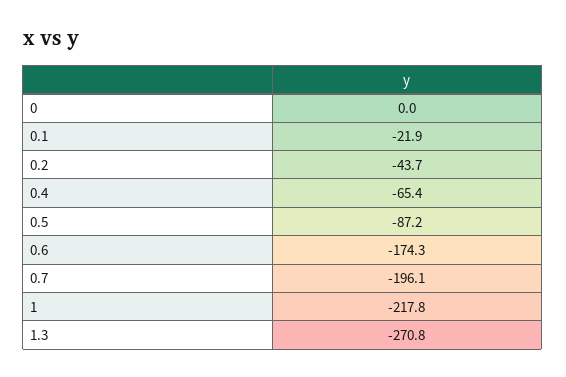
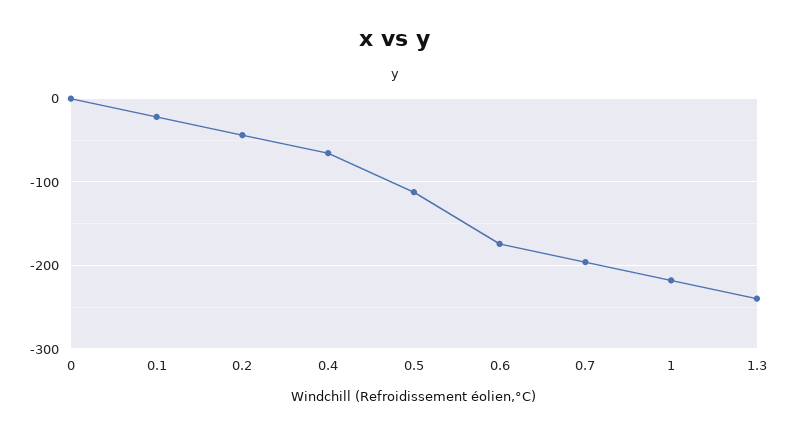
0.5: -87.2 -> -110
1.3: -270.8 -> -240

